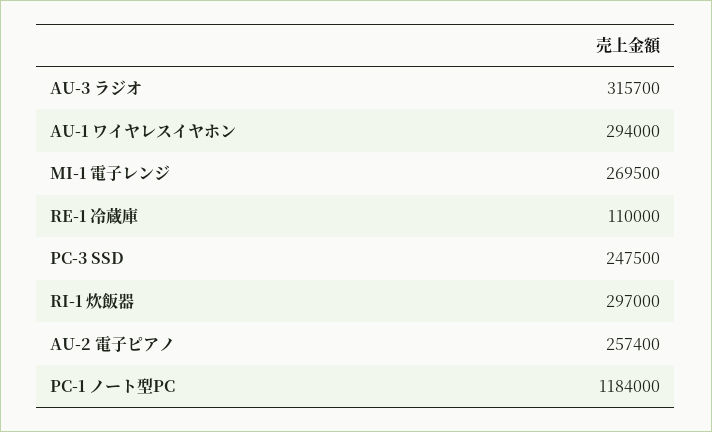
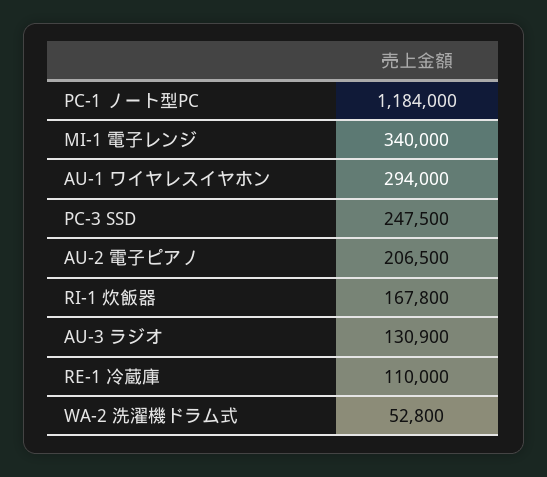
AU-3 ラジオ: 315700 -> 130900
MI-1 電子レンジ: 269500 -> 340000
RI-1 炊飯器: 297000 -> 167800
AU-2 電子ピアノ: 257400 -> 206500
WA-2 洗濯機ドラム式: none -> 52800

